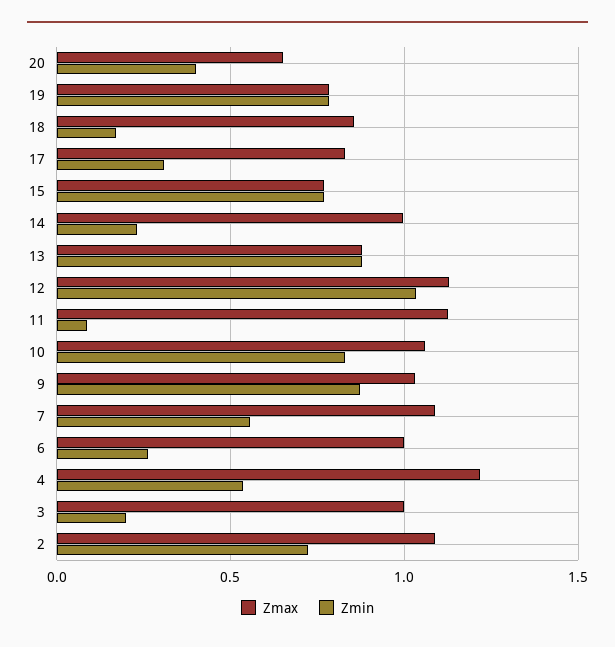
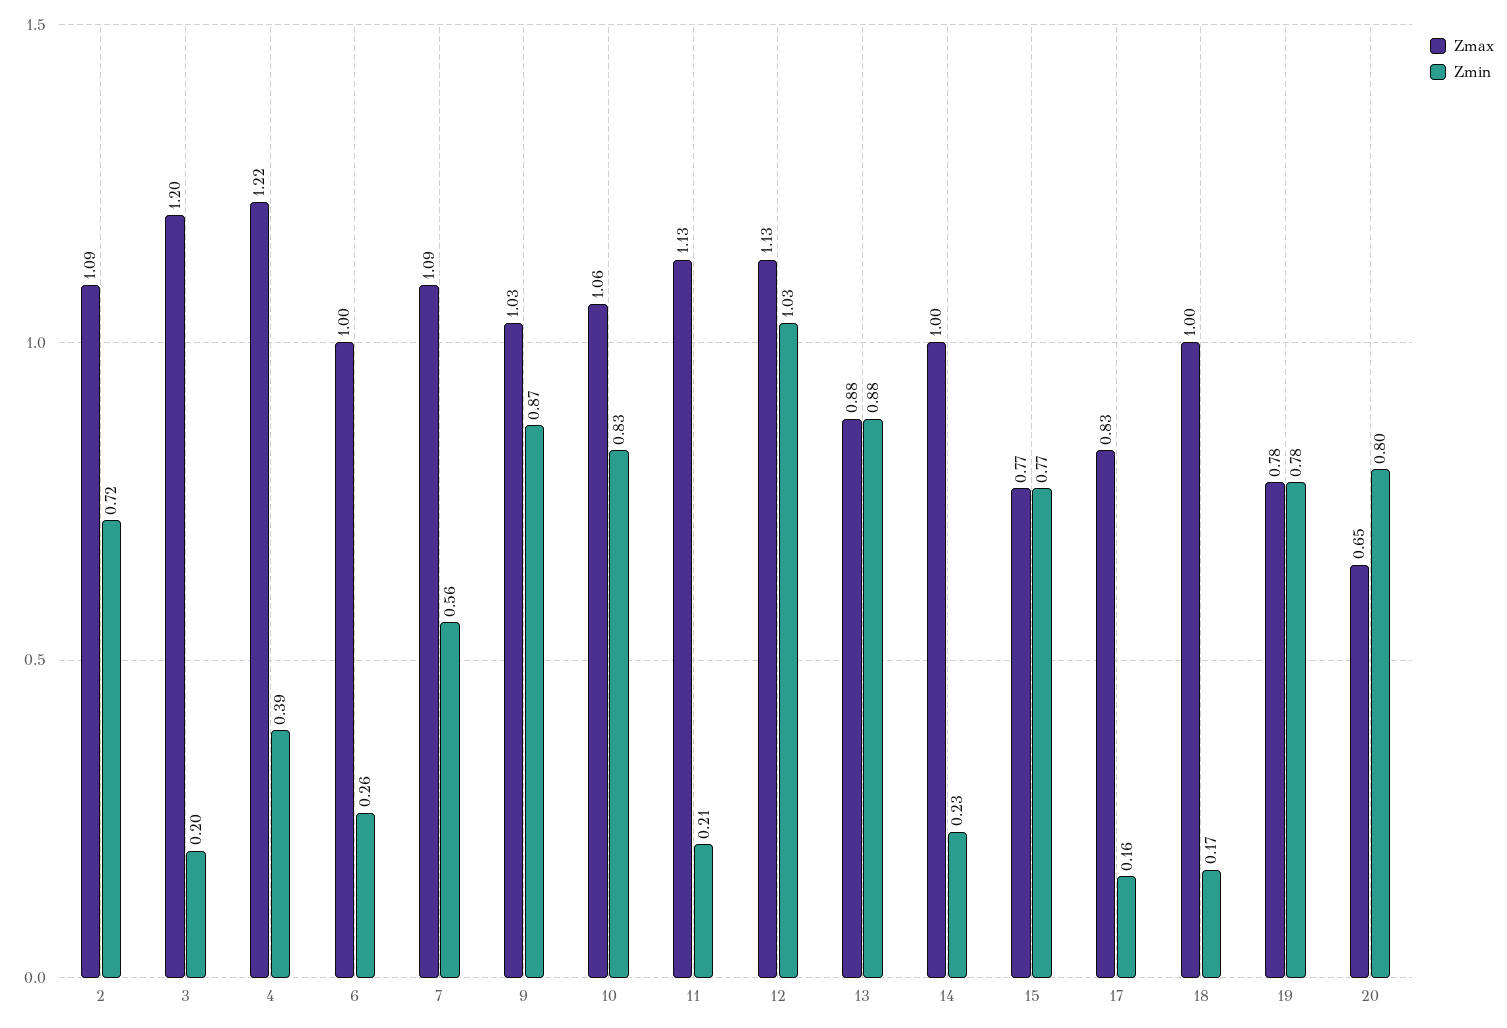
Zmin, 20: 0.4 -> 0.8
Zmax, 18: 0.85 -> 1
Zmin, 17: 0.3 -> 0.16
Zmin, 11: 0.1 -> 0.21
Zmin, 4: 0.55 -> 0.39
Zmax, 3: 1 -> 1.2

